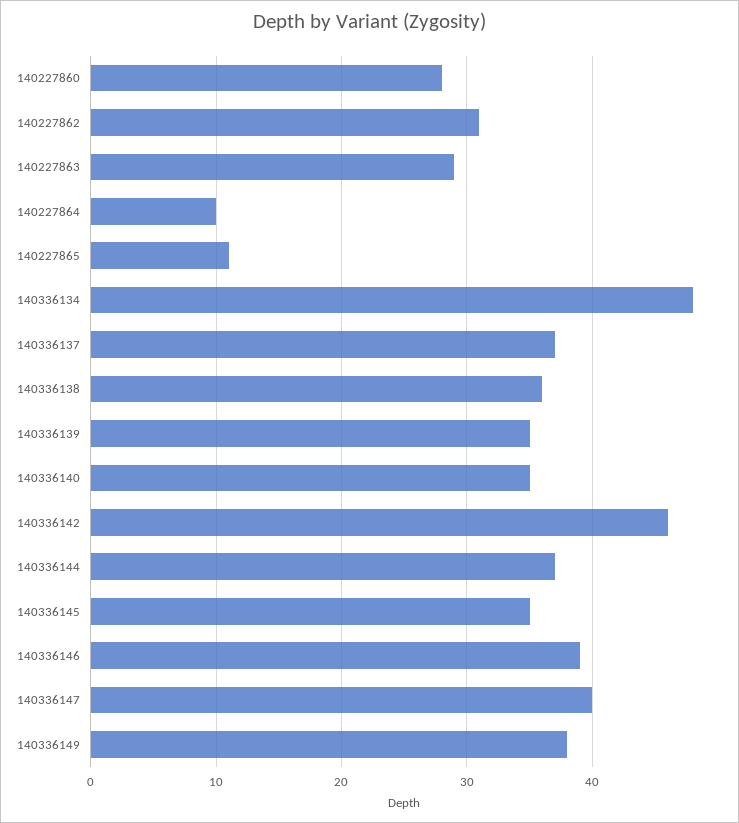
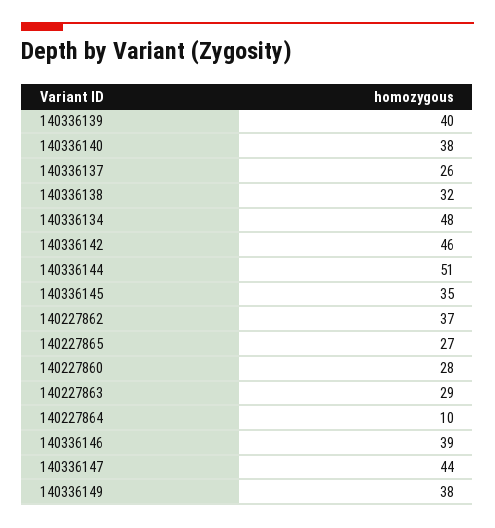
140227862: 31 -> 37
140227865: 11 -> 27
140336137: 37 -> 26
140336138: 36 -> 32
140336139: 35 -> 40
140336140: 35 -> 38
140336144: 37 -> 51
140336147: 40 -> 44

